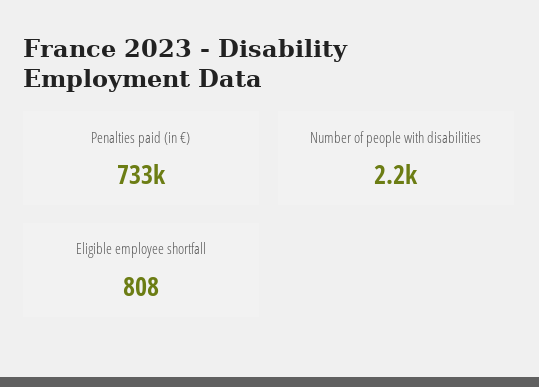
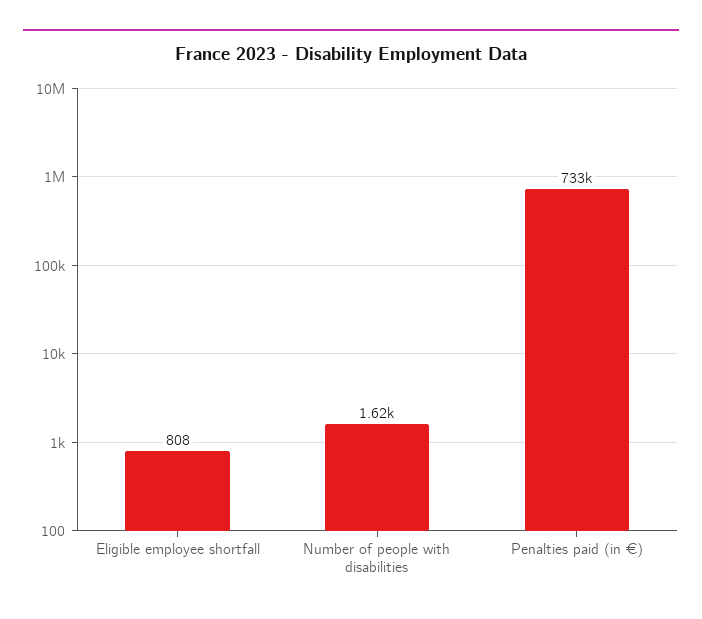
Number of people with disabilities: 2200 -> 1620

